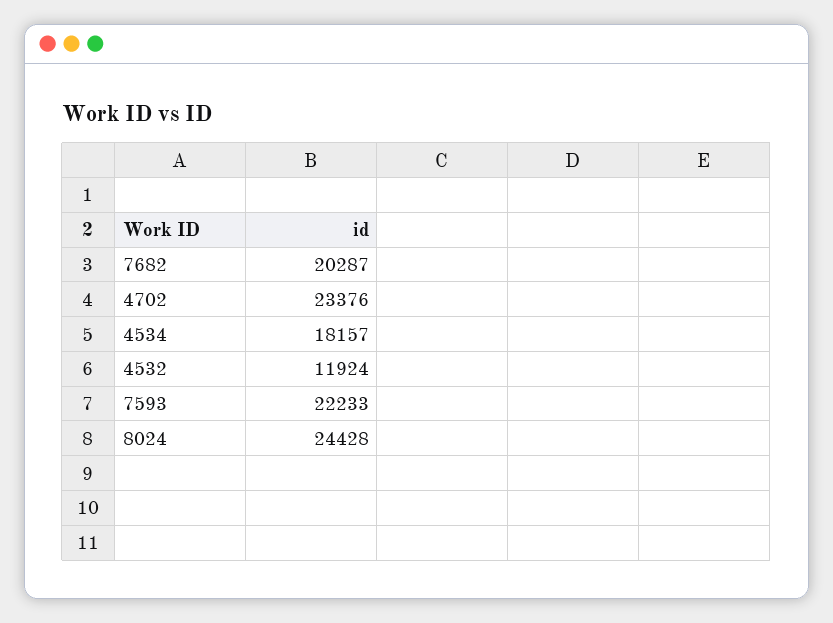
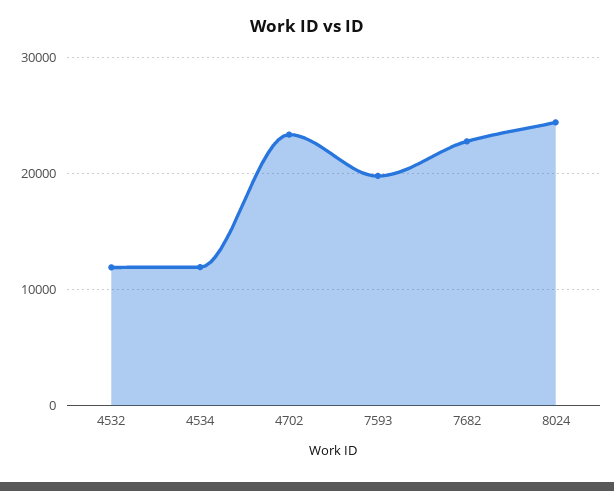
7682: 20287 -> 23000
4534: 18157 -> 12000
7593: 22233 -> 20000

